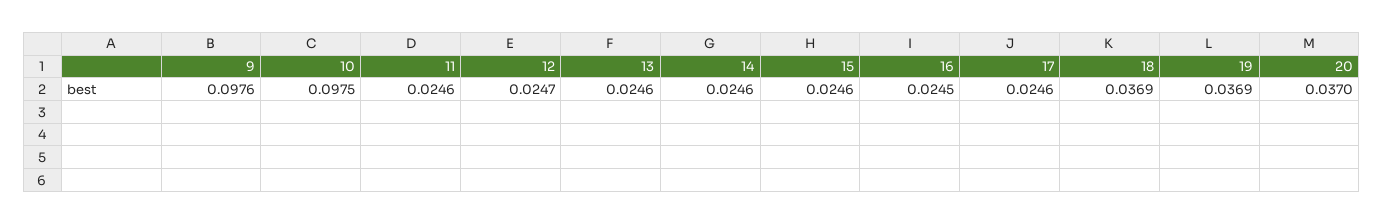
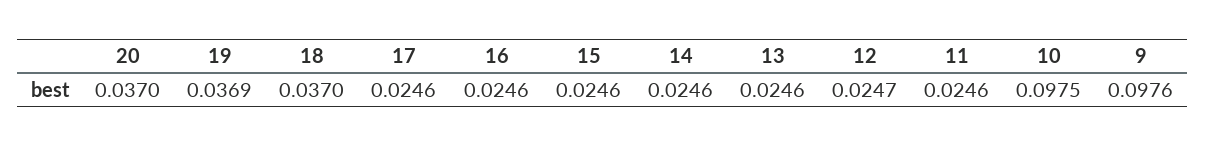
16: 0.0245 -> 0.0246
18: 0.0369 -> 0.037

